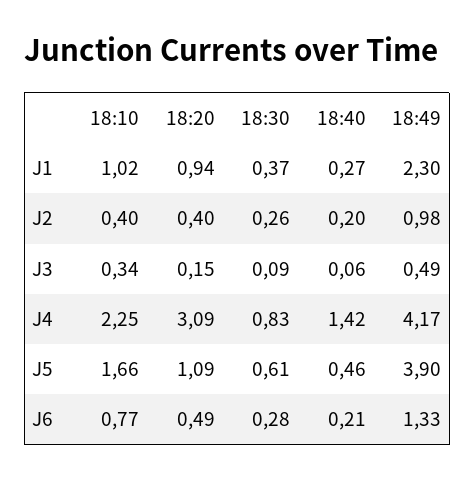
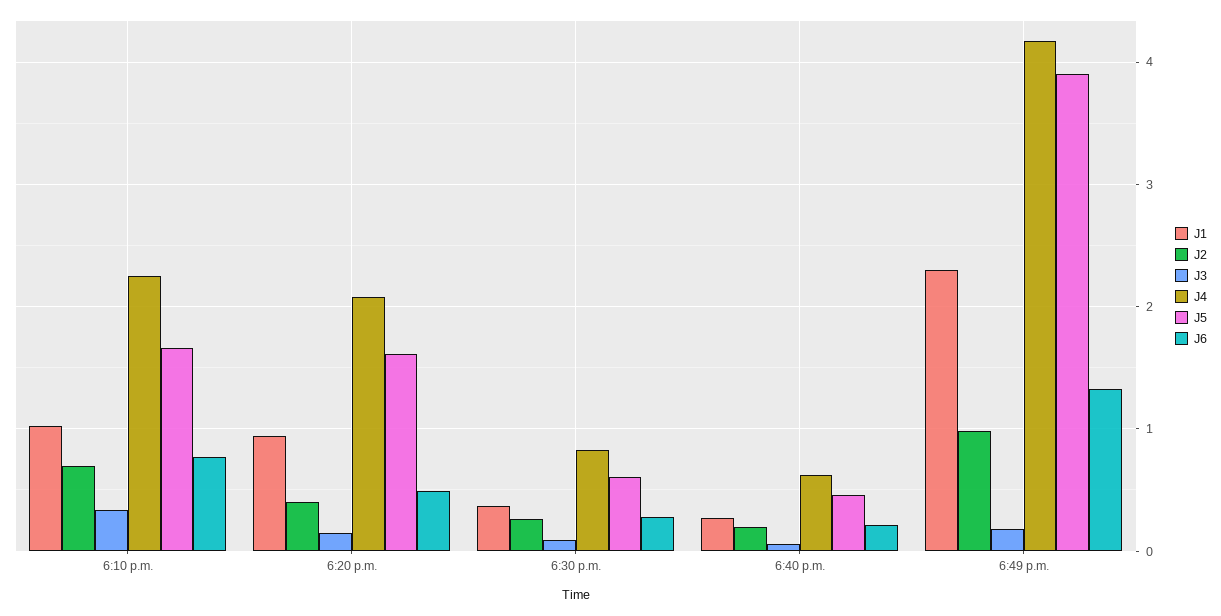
J2, 18:10: 0.4 -> 0.7
J3, 18:49: 0.49 -> 0.2
J4, 18:20: 3.09 -> 2.1
J4, 18:40: 1.42 -> 0.6
J5, 18:20: 1.09 -> 1.6

